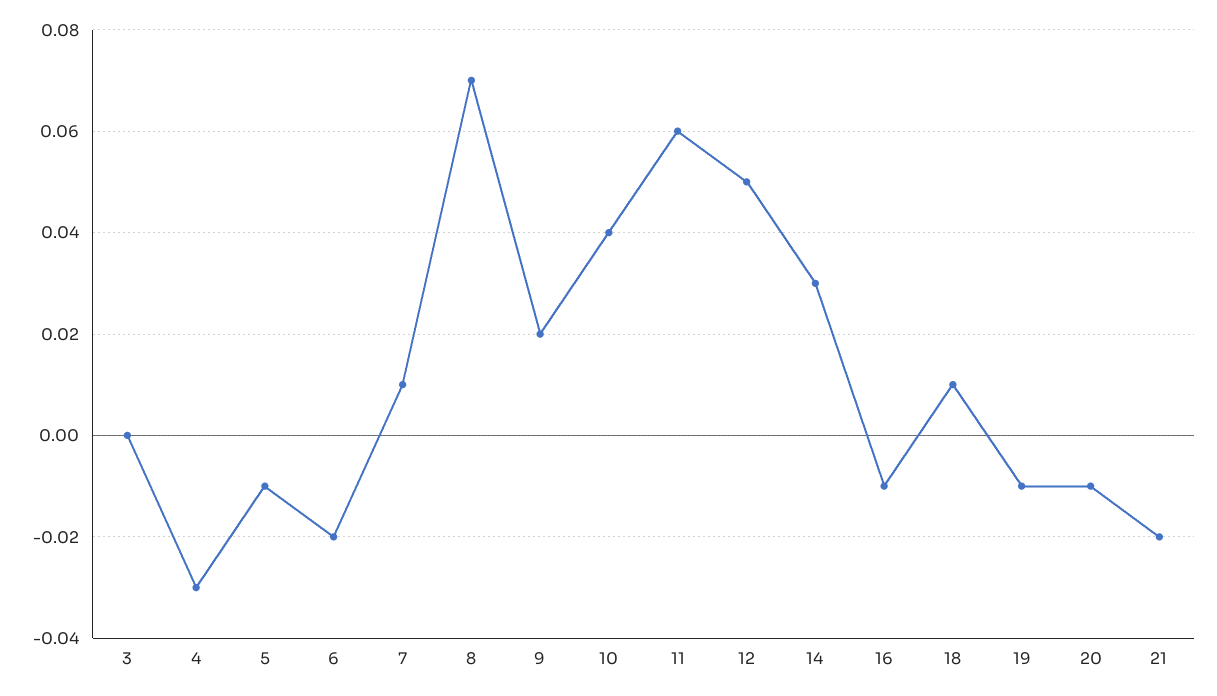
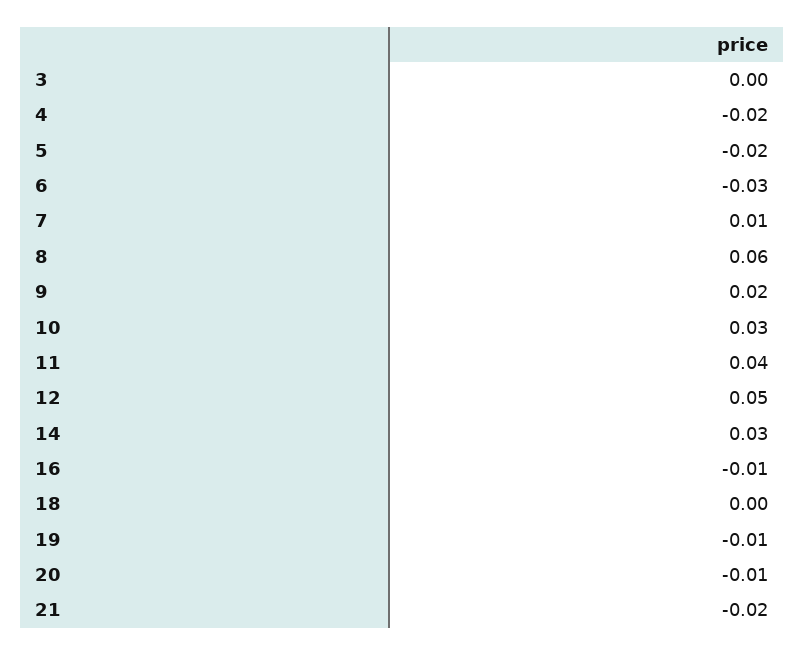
4: -0.03 -> -0.02
5: -0.01 -> -0.02
6: -0.02 -> -0.03
8: 0.07 -> 0.06
10: 0.04 -> 0.03
11: 0.06 -> 0.04
18: 0.01 -> 0

